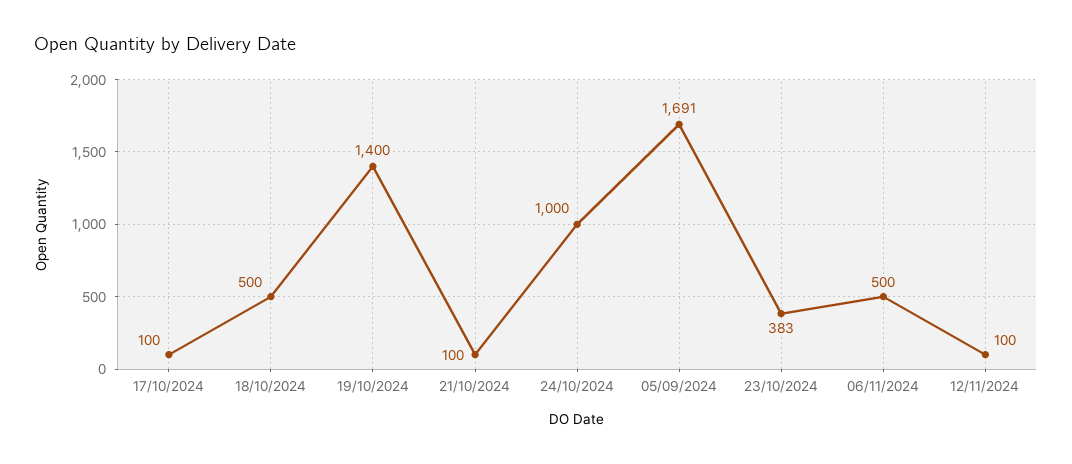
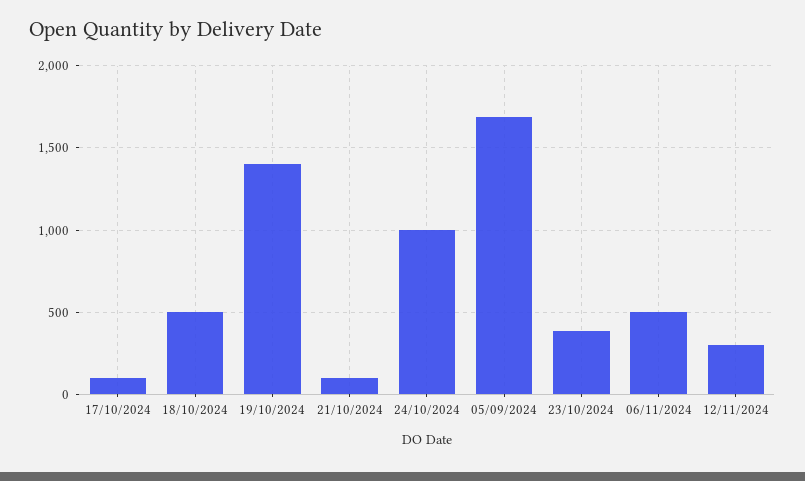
12/11/2024: 100 -> 300

